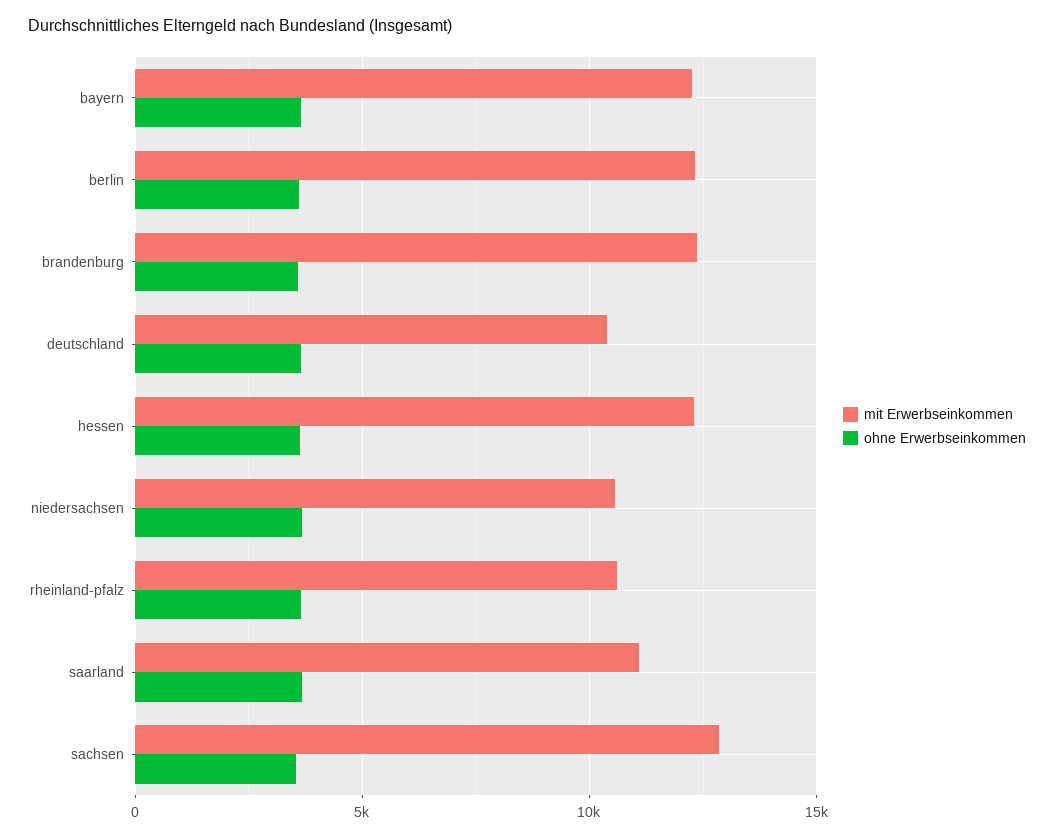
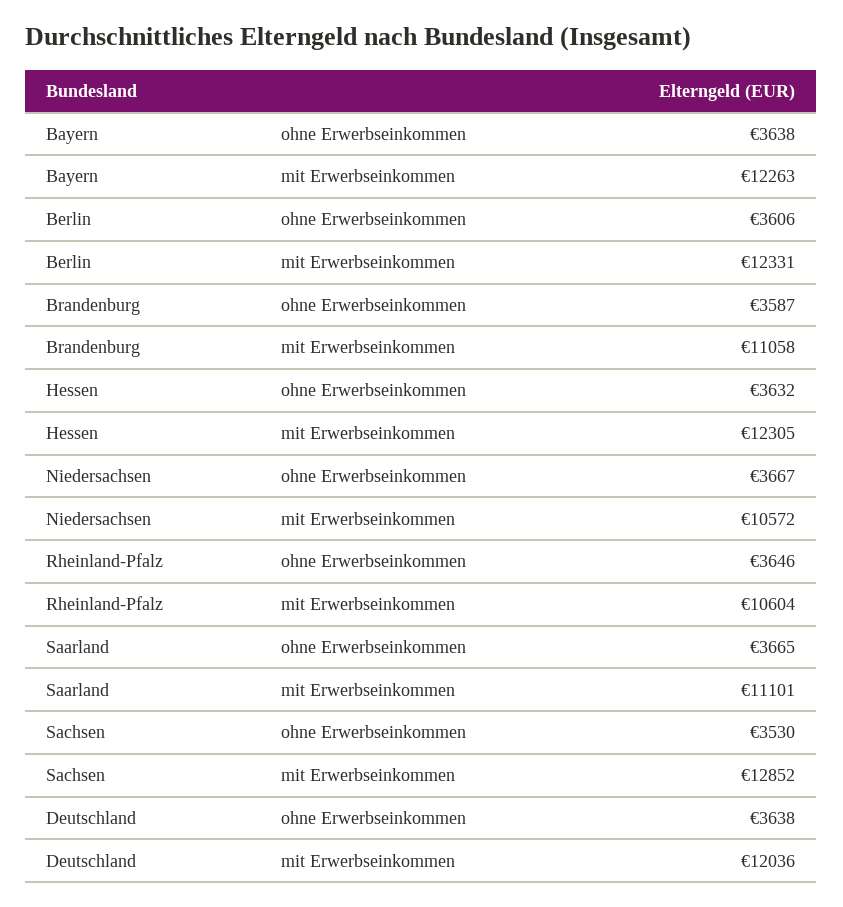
mit Erwerbseinkommen, brandenburg: 12500 -> 11058
mit Erwerbseinkommen, deutschland: 10500 -> 12036

